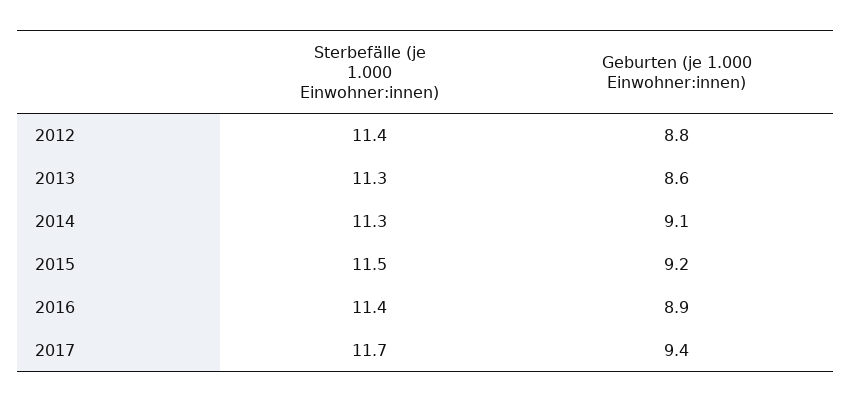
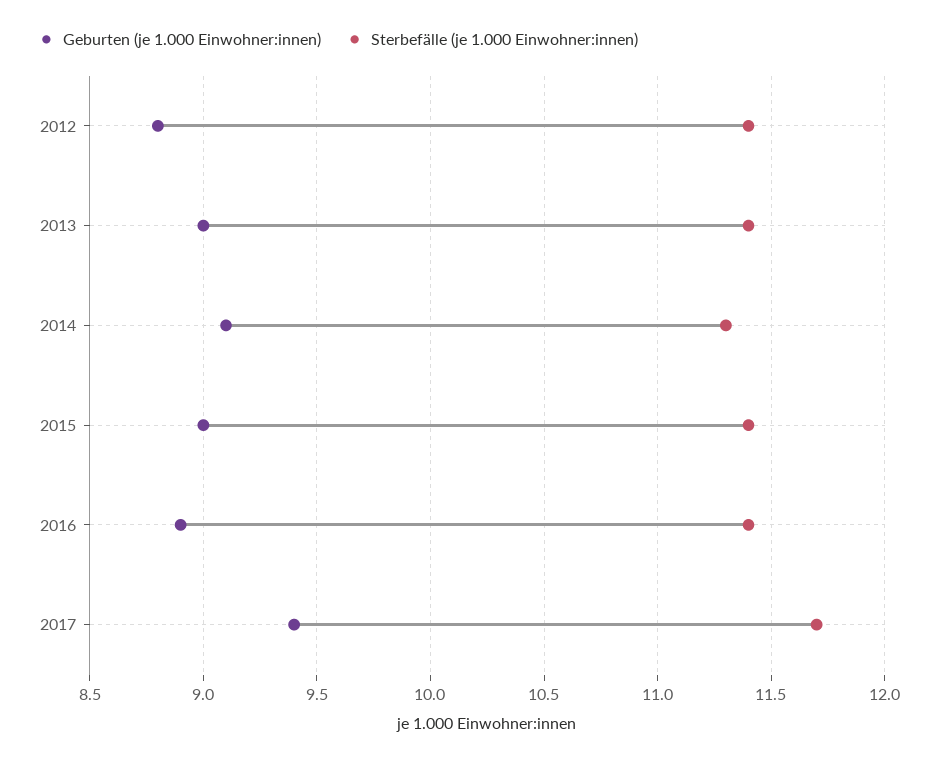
Sterbefälle (je 1.000 Einwohner:innen), 2013: 11.3 -> 11.4
Geburten (je 1.000 Einwohner:innen), 2013: 8.6 -> 9
Sterbefälle (je 1.000 Einwohner:innen), 2015: 11.5 -> 11.4
Geburten (je 1.000 Einwohner:innen), 2015: 9.2 -> 9

